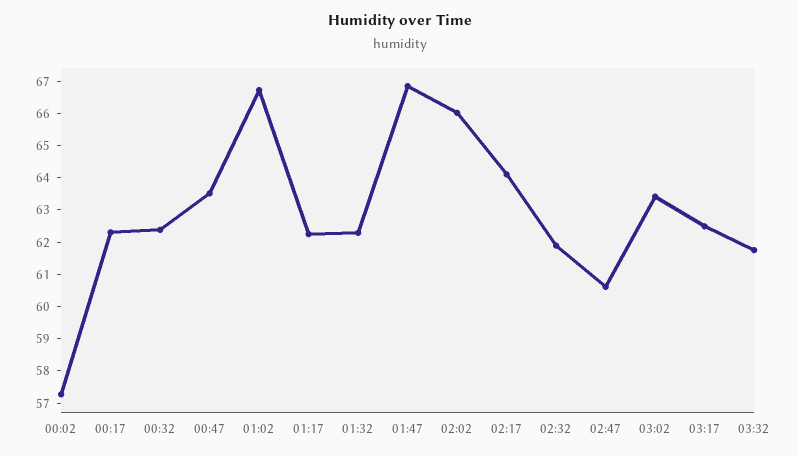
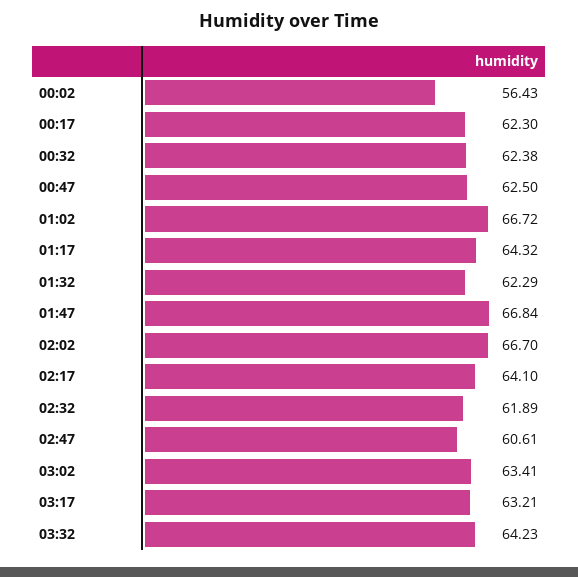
00:02: 57.25 -> 56.43
00:47: 63.5 -> 62.5
01:17: 62.25 -> 64.32
02:02: 66 -> 66.7
03:17: 62.5 -> 63.21
03:32: 61.75 -> 64.23

